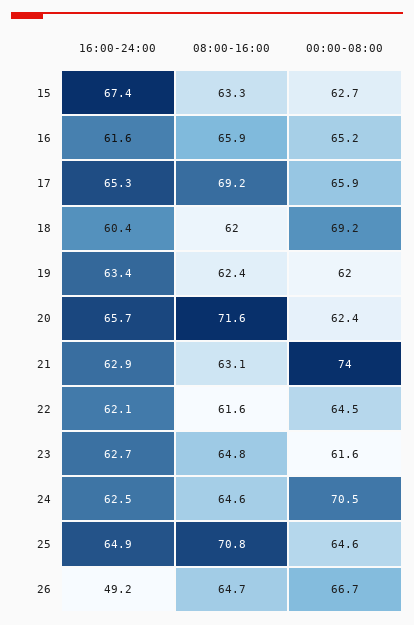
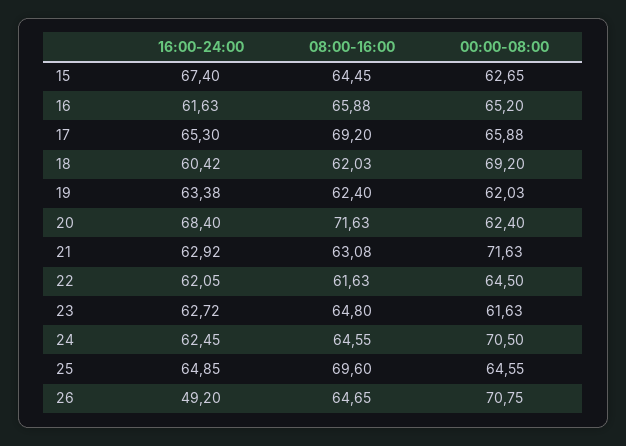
08:00-16:00, 15: 63.3 -> 64.45
16:00-24:00, 20: 65.7 -> 68.4
00:00-08:00, 21: 74 -> 71.63
08:00-16:00, 25: 70.8 -> 69.6
00:00-08:00, 26: 66.7 -> 70.75

